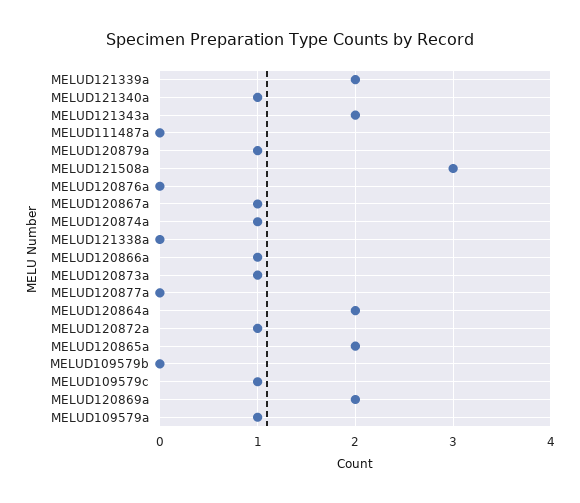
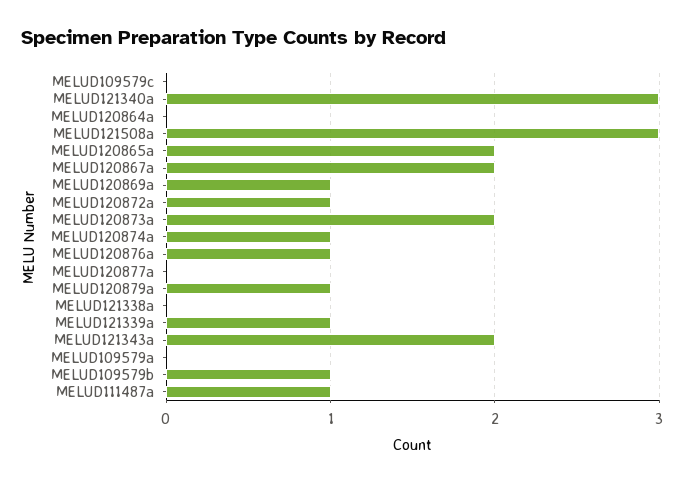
MELUD121339a: 2 -> 1
MELUD121340a: 1 -> 3
MELUD111487a: 0 -> 1
MELUD120876a: 0 -> 1
MELUD120867a: 1 -> 2
MELUD120866a: 1 -> none
MELUD120873a: 1 -> 2
MELUD120864a: 2 -> 0
MELUD109579b: 0 -> 1
MELUD109579c: 1 -> 0
MELUD120869a: 2 -> 1
MELUD109579a: 1 -> 0

